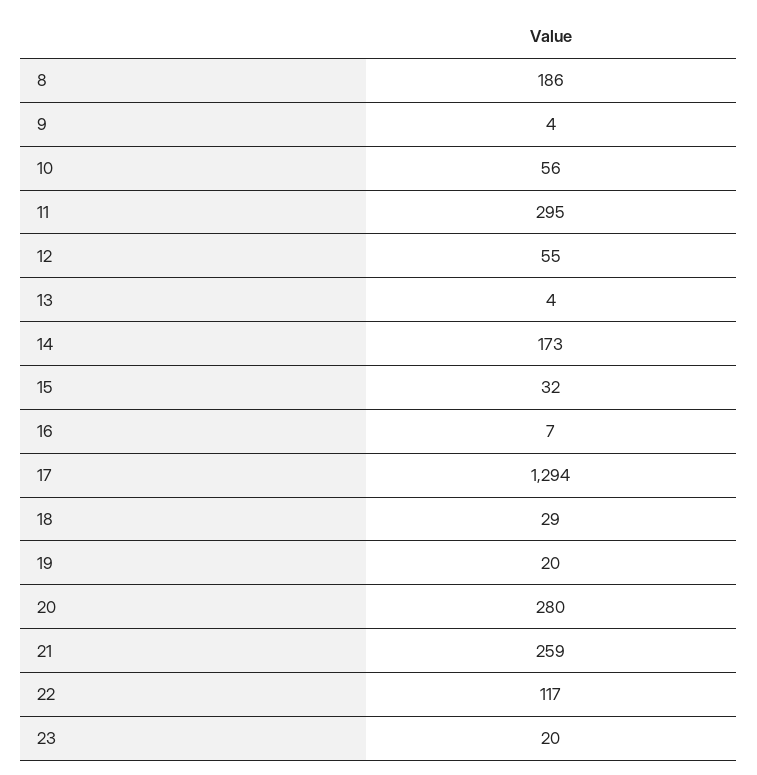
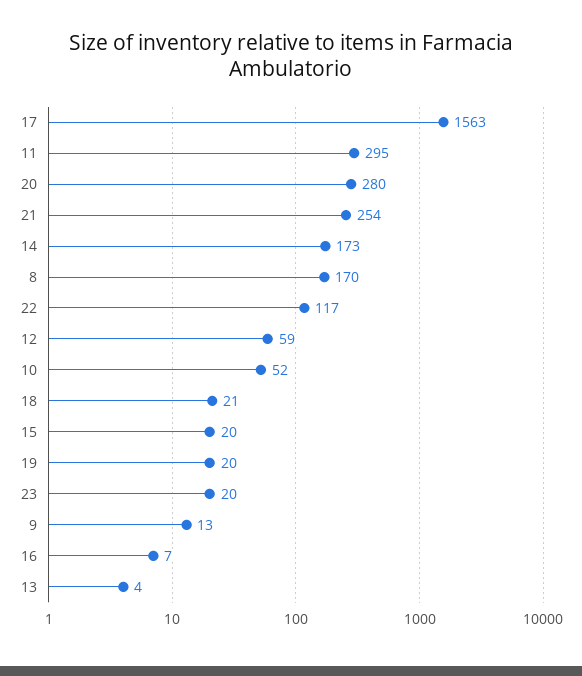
8: 186 -> 170
9: 4 -> 13
10: 56 -> 52
12: 55 -> 59
15: 32 -> 20
17: 1294 -> 1563
18: 29 -> 21
21: 259 -> 254

